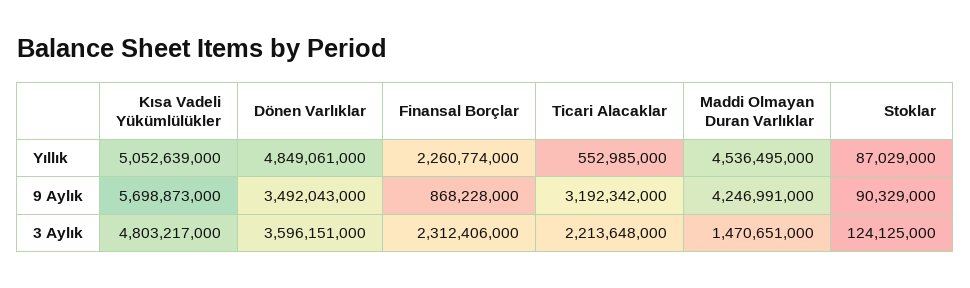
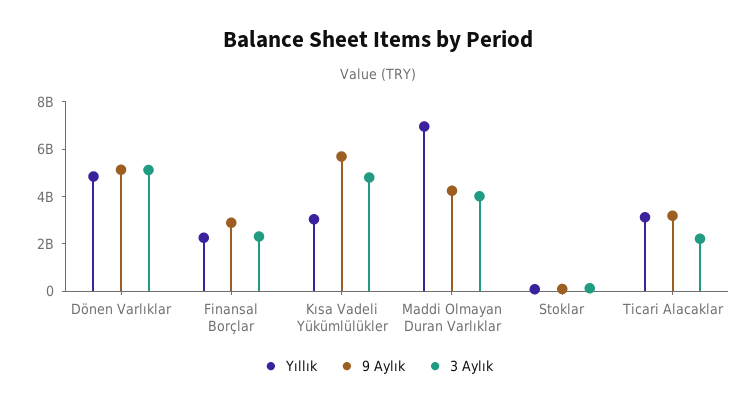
Yıllık, Kısa Vadeli Yükümlülükler: 5052639000 -> 3000000000
Yıllık, Ticari Alacaklar: 552985000 -> 3000000000
Yıllık, Maddi Olmayan Duran Varlıklar: 4536495000 -> 7000000000
9 Aylık, Dönen Varlıklar: 3492043000 -> 5000000000
9 Aylık, Finansal Borçlar: 868228000 -> 3000000000
3 Aylık, Dönen Varlıklar: 3596151000 -> 5000000000
3 Aylık, Maddi Olmayan Duran Varlıklar: 1470651000 -> 4000000000

